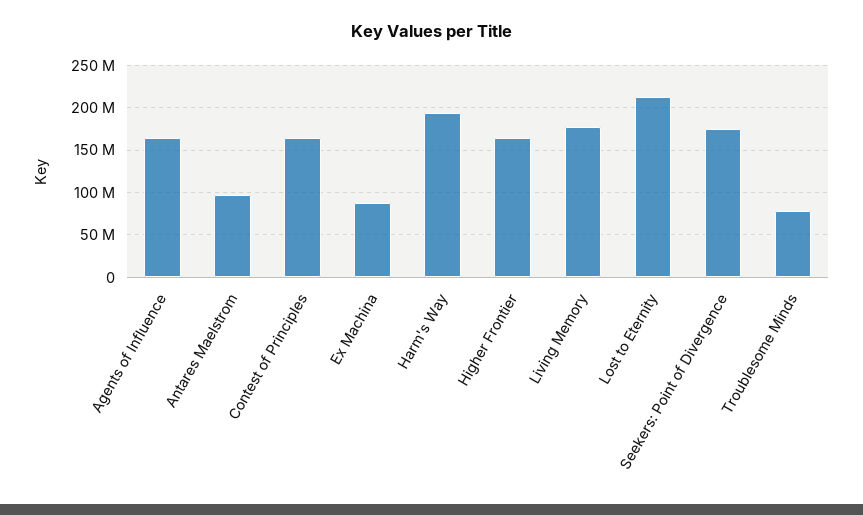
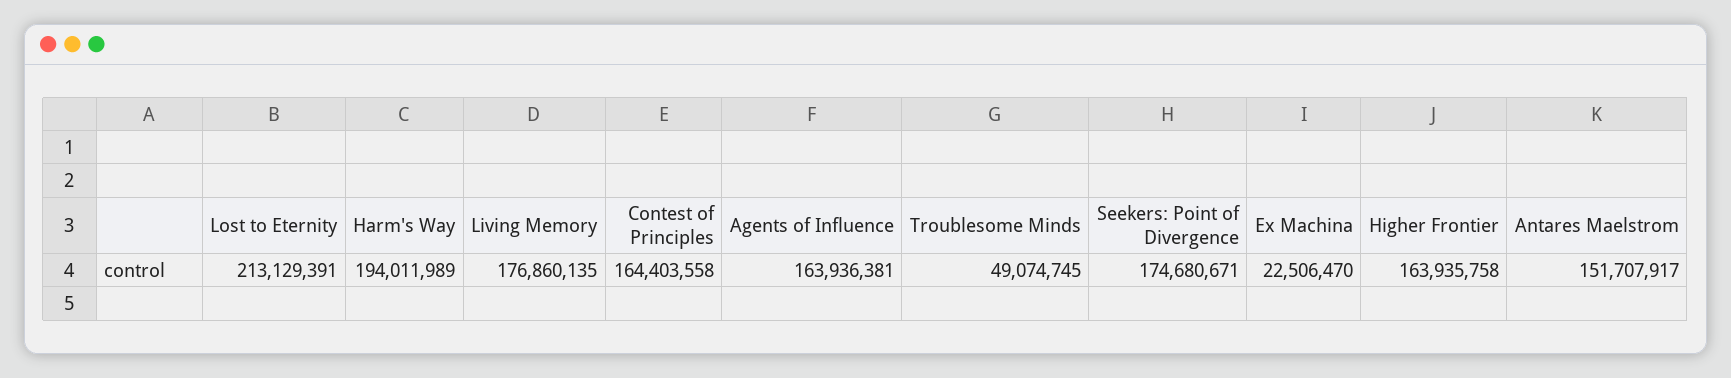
Antares Maelstrom: 100000000 -> 151707917
Ex Machina: 90000000 -> 22506470
Troublesome Minds: 80000000 -> 49074745

